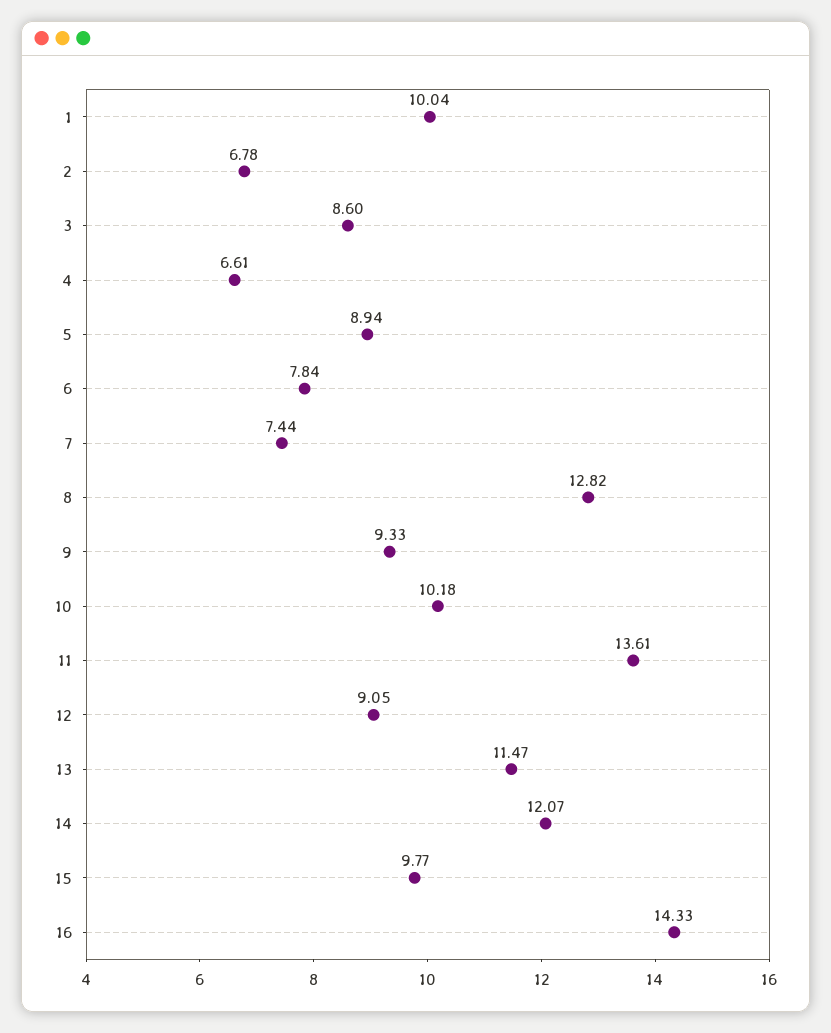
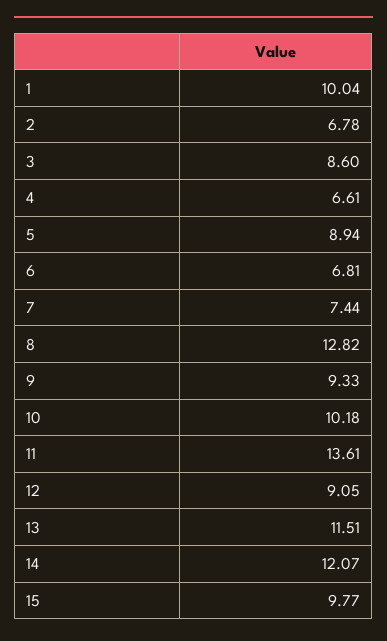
6: 7.84 -> 6.81
13: 11.47 -> 11.51
16: 14.33 -> none

